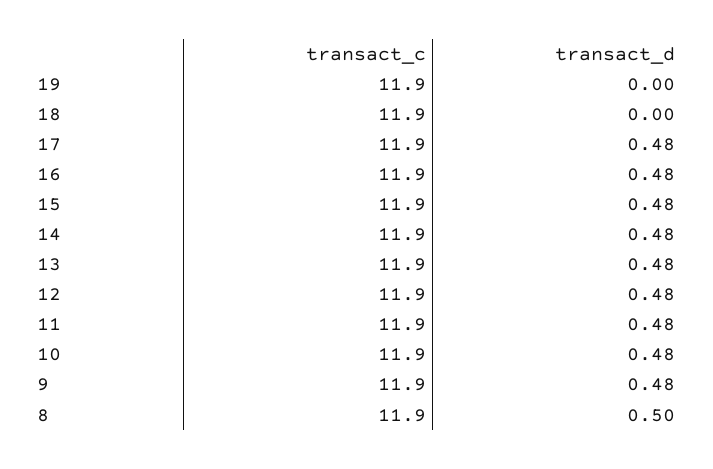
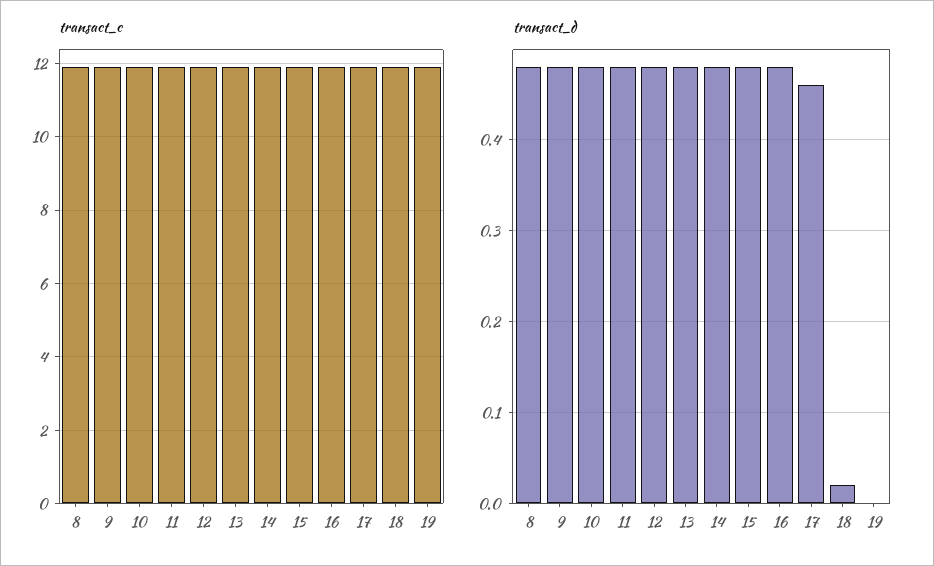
transact_d, 18: 0 -> 0.02
transact_d, 17: 0.48 -> 0.46
transact_d, 8: 0.5 -> 0.48

